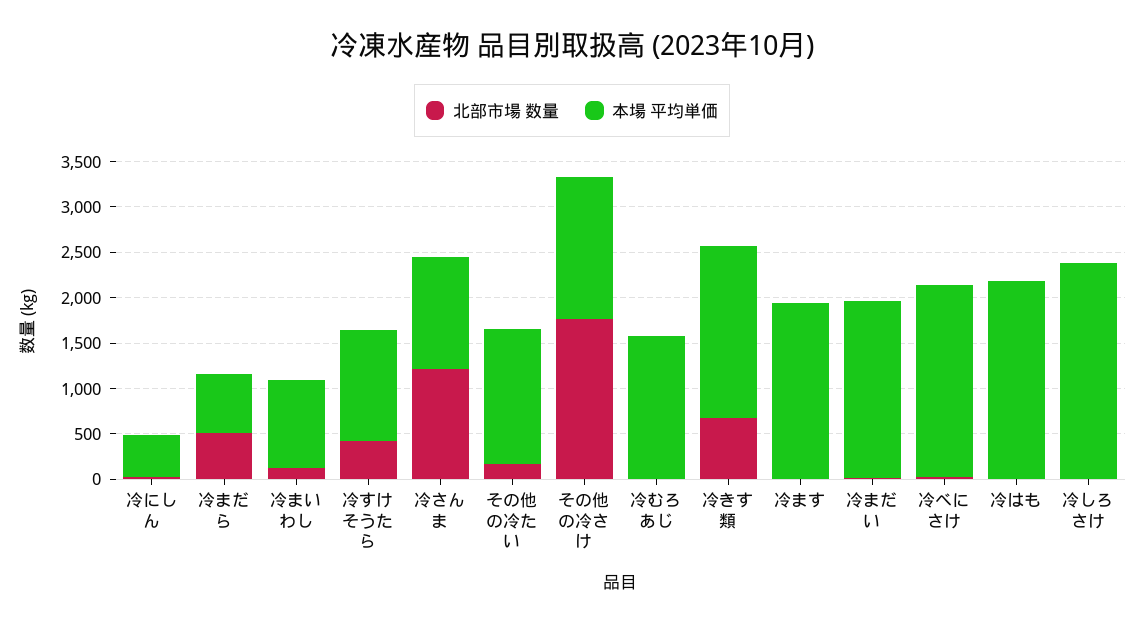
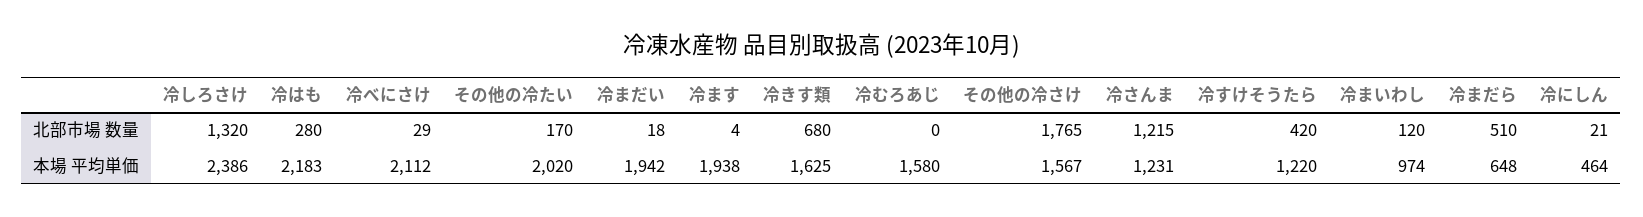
本場 平均単価, その他の冷たい: 1500 -> 2020
本場 平均単価, 冷きす類: 1900 -> 1625
北部市場 数量, 冷はも: 0 -> 280
北部市場 数量, 冷しろさけ: 0 -> 1320

